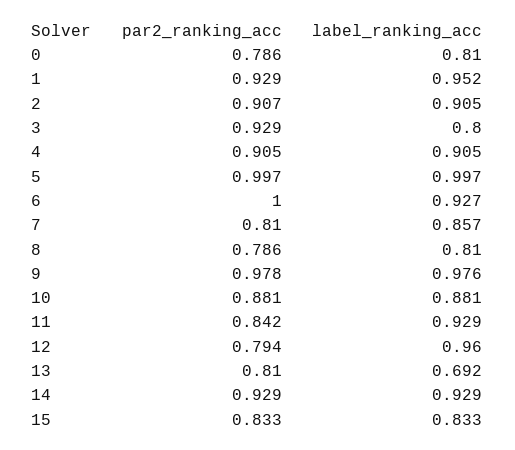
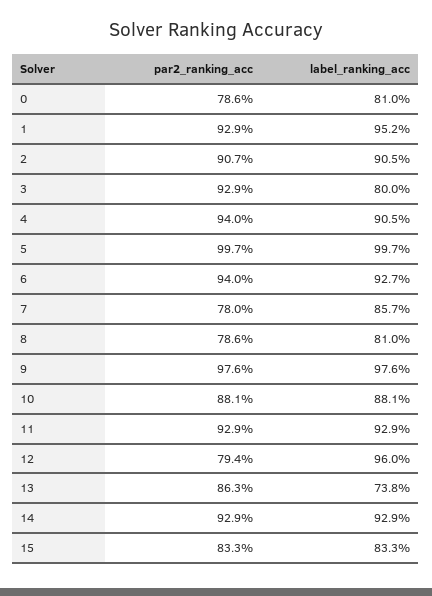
par2_ranking_acc, 4: 0.905 -> 0.94
par2_ranking_acc, 6: 1 -> 0.94
par2_ranking_acc, 7: 0.81 -> 0.78
par2_ranking_acc, 9: 0.978 -> 0.976
par2_ranking_acc, 11: 0.842 -> 0.929
par2_ranking_acc, 13: 0.81 -> 0.863
label_ranking_acc, 13: 0.692 -> 0.738

